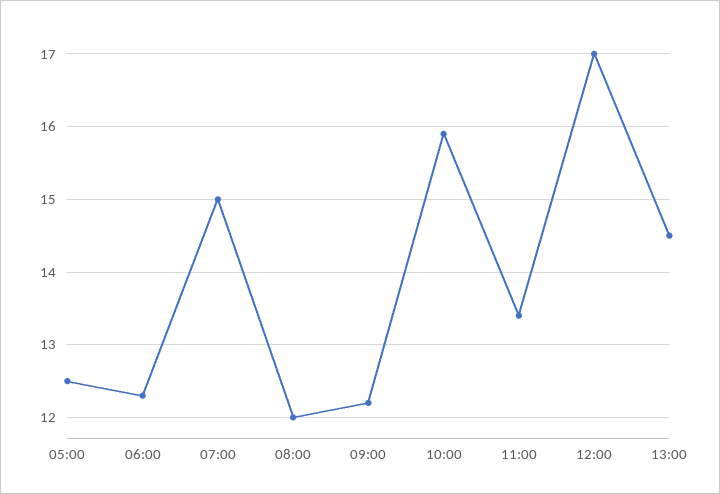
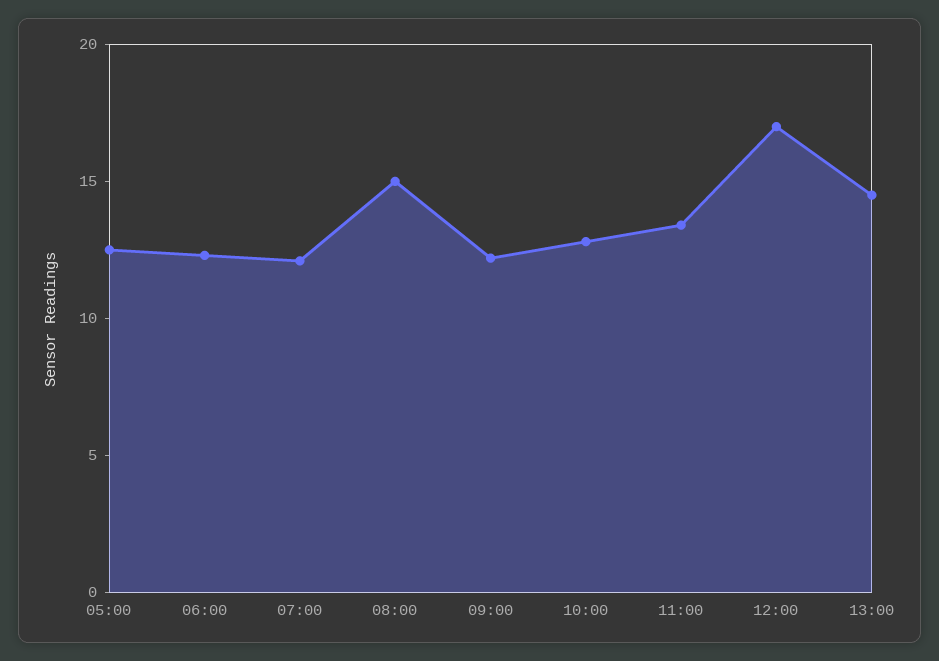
07:00: 15 -> 12
08:00: 12 -> 15
10:00: 15.9 -> 13

